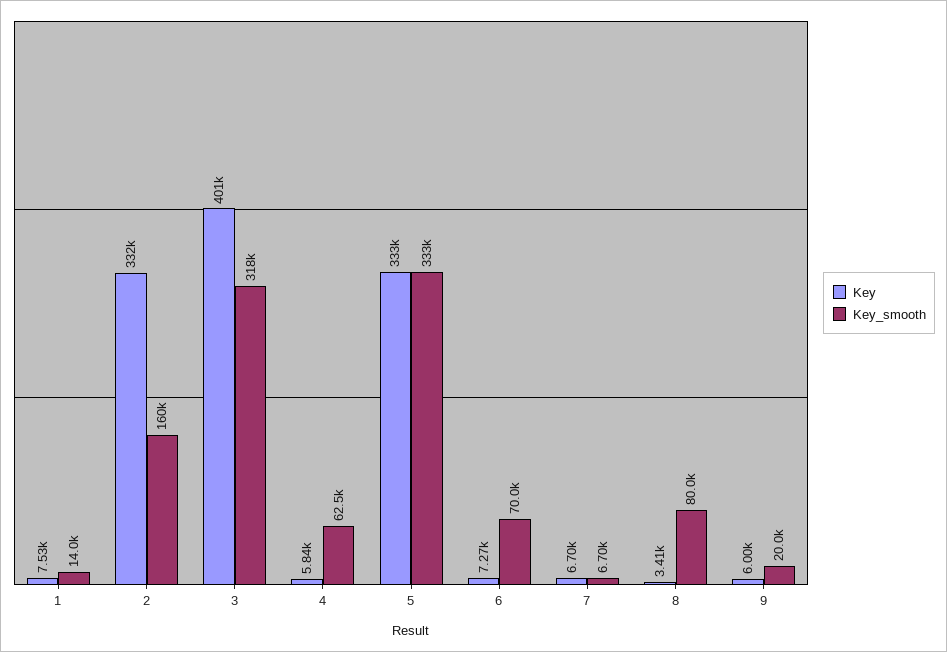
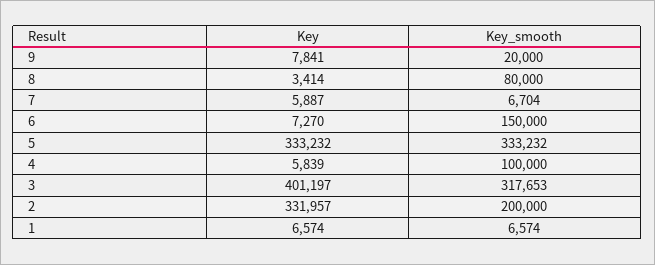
Key, 1: 7530 -> 6574
Key_smooth, 1: 14000 -> 6574
Key_smooth, 2: 160000 -> 200000
Key_smooth, 4: 62500 -> 100000
Key_smooth, 6: 70000 -> 150000
Key, 7: 6700 -> 5887
Key, 9: 6000 -> 7841

